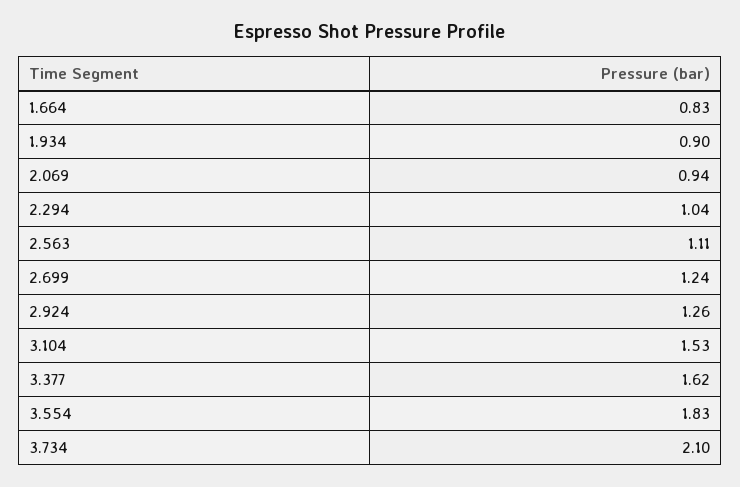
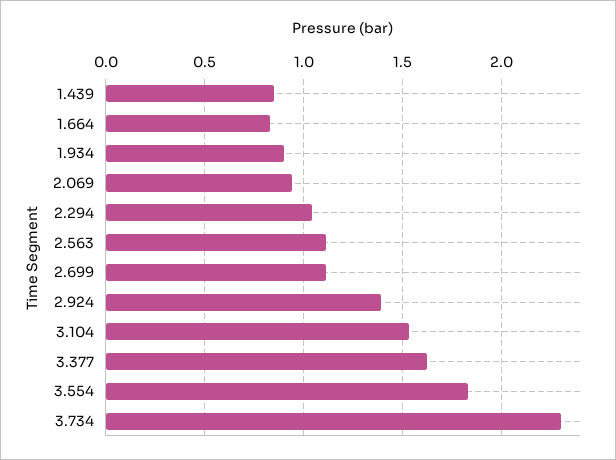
2.699: 1.24 -> 1.1
2.924: 1.26 -> 1.4
3.734: 2.1 -> 2.3
1.439: none -> 0.85

